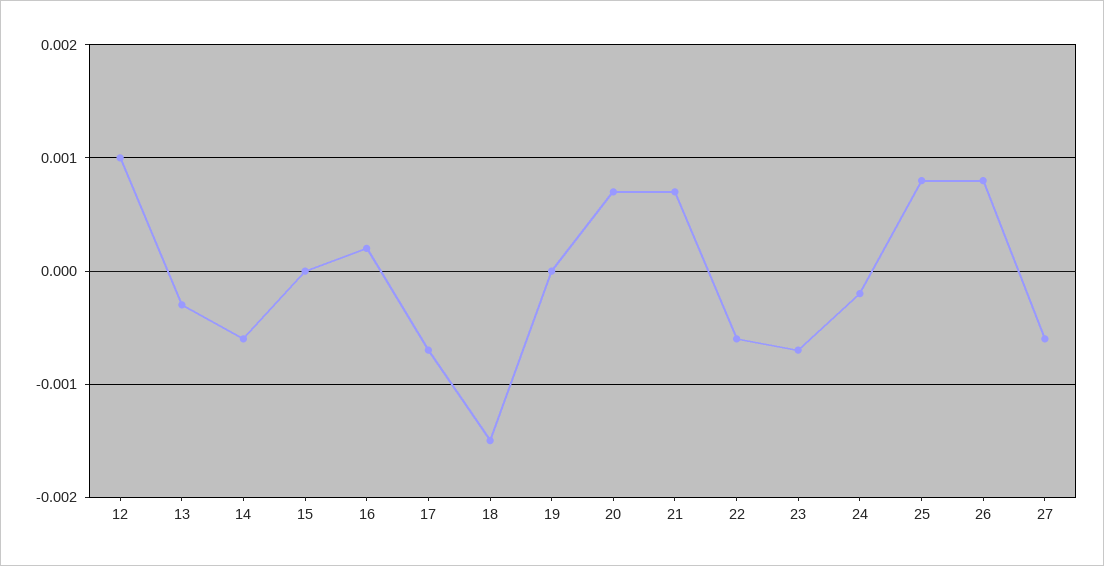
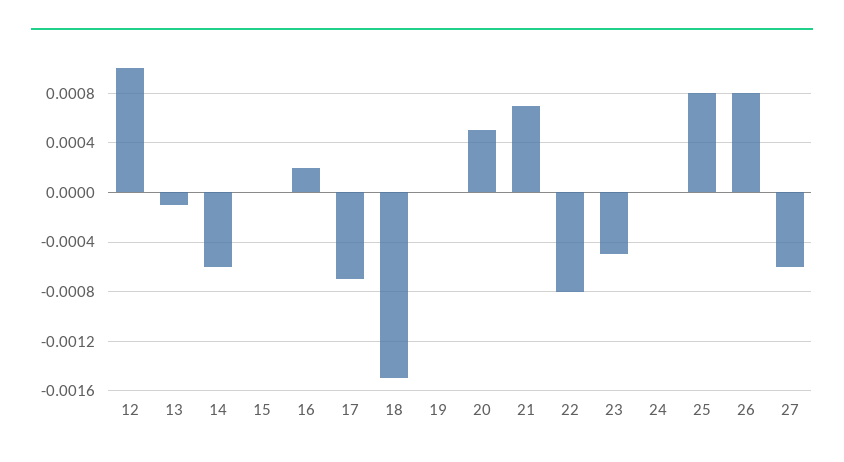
13: -0.0003 -> -0.0001
20: 0.0007 -> 0.0005
22: -0.0006 -> -0.0008
23: -0.0007 -> -0.0005
24: -0.0002 -> 0

